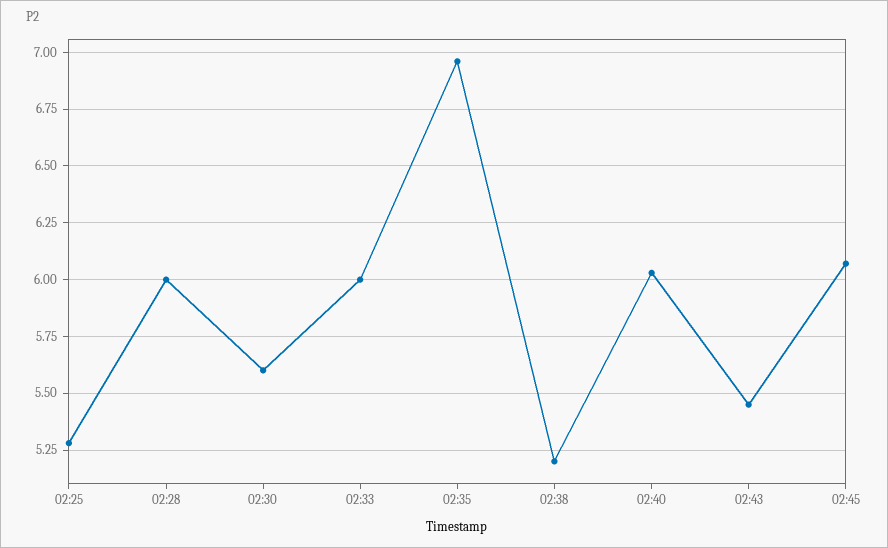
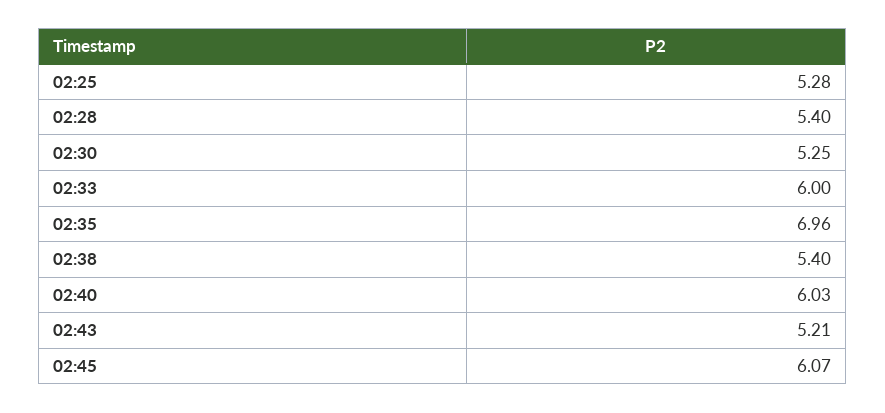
02:28: 6 -> 5.4
02:30: 5.6 -> 5.25
02:38: 5.2 -> 5.4
02:43: 5.45 -> 5.21

